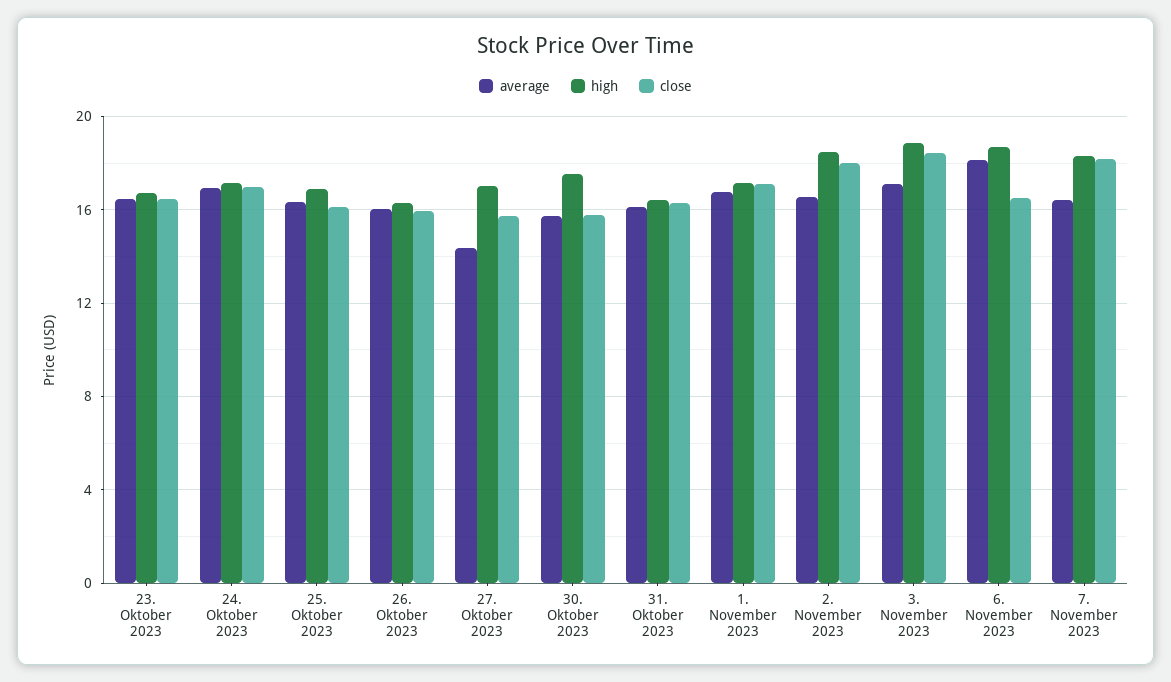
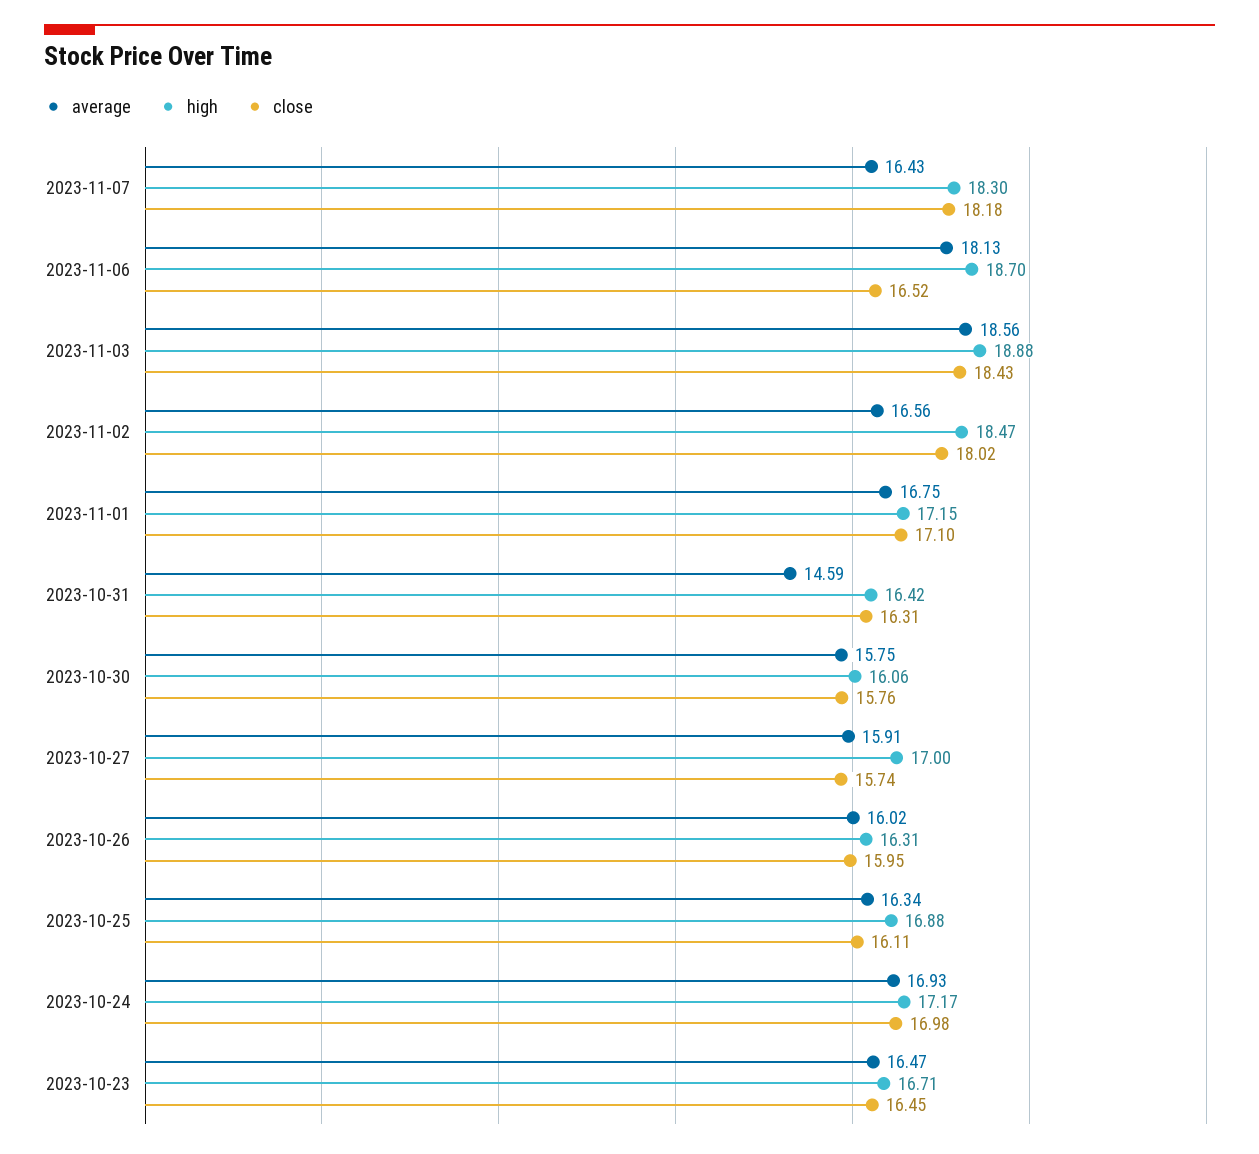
average, 27. Oktober 2023: 14.5 -> 15.91
high, 30. Oktober 2023: 17.5 -> 16.06
average, 31. Oktober 2023: 16 -> 14.59
average, 3. November 2023: 17 -> 18.56

